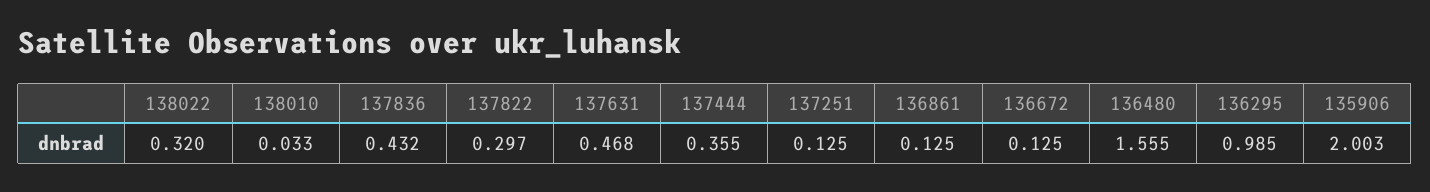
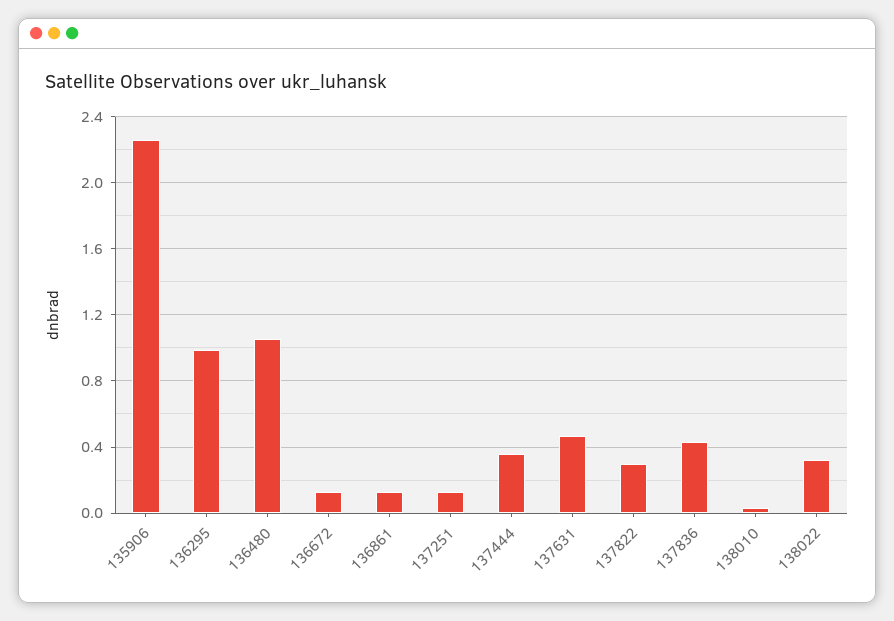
136480: 1.555 -> 1.05
135906: 2.003 -> 2.25

